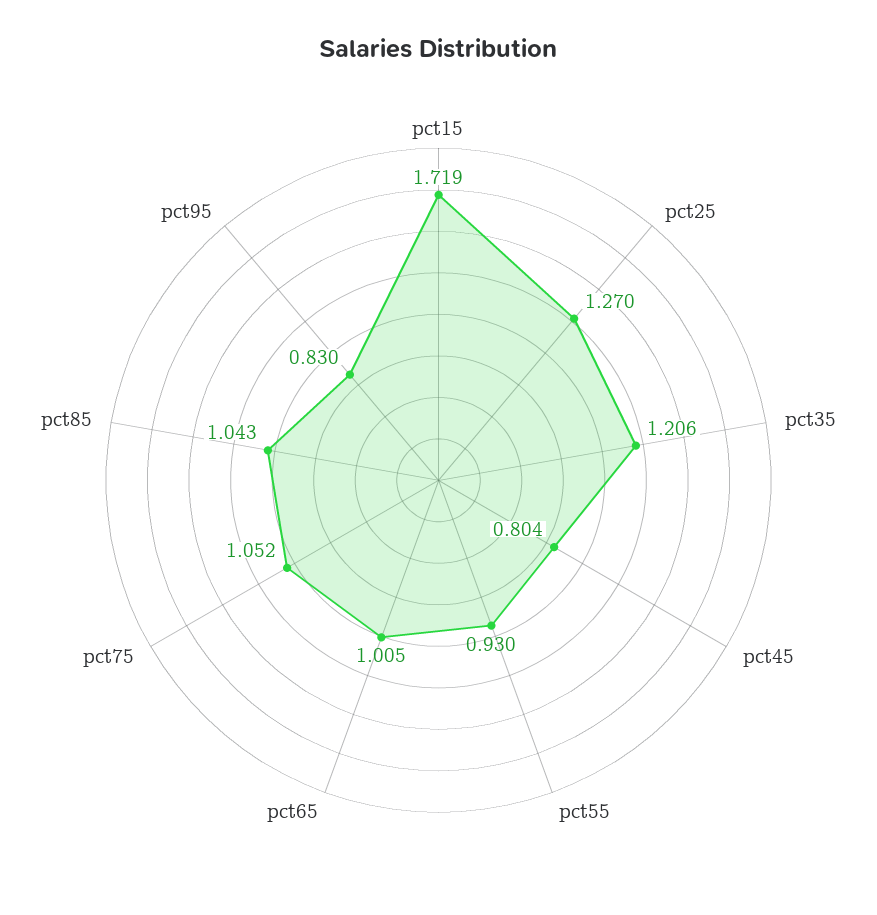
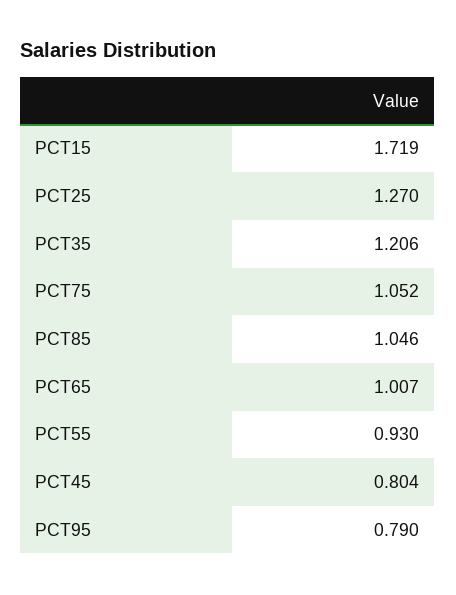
pct65: 1.005 -> 1.007
pct85: 1.043 -> 1.046
pct95: 0.83 -> 0.79

